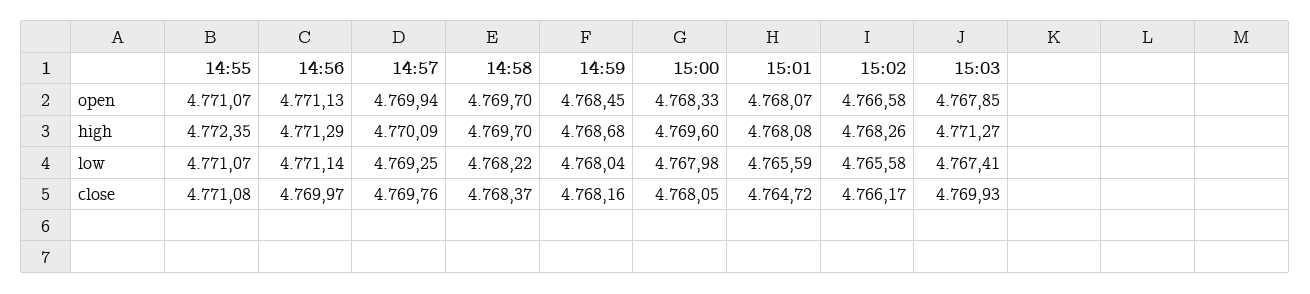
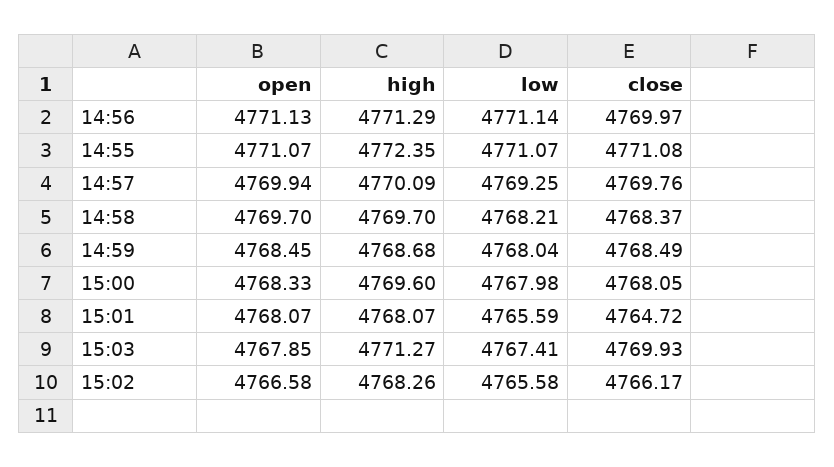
15:01, high: 4768.08 -> 4768.07
14:58, low: 4768.22 -> 4768.21
14:59, close: 4768.16 -> 4768.49

